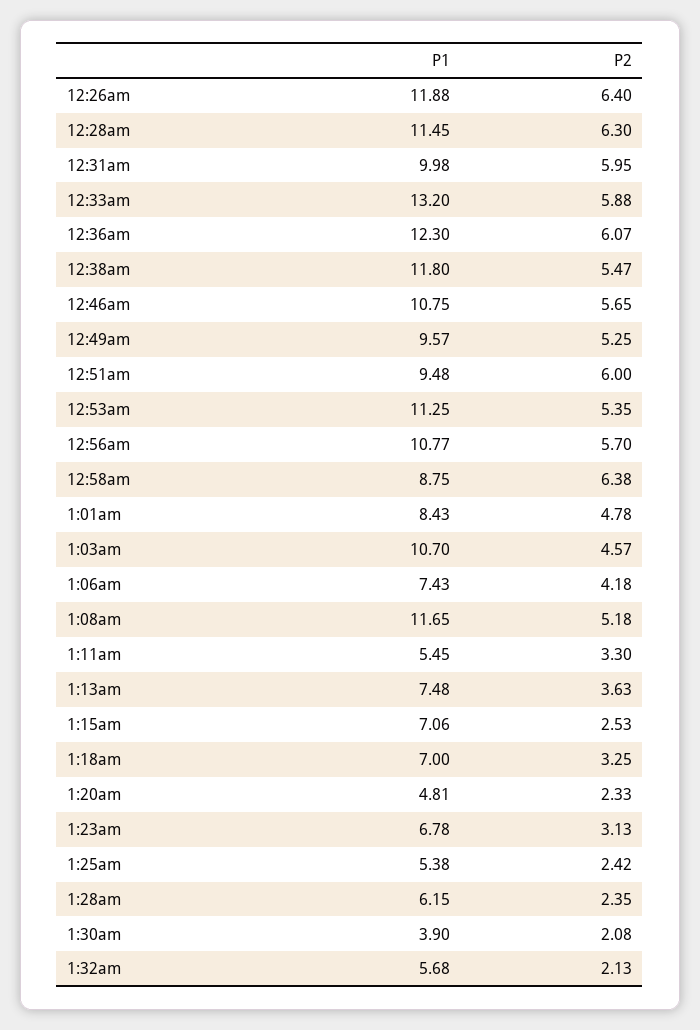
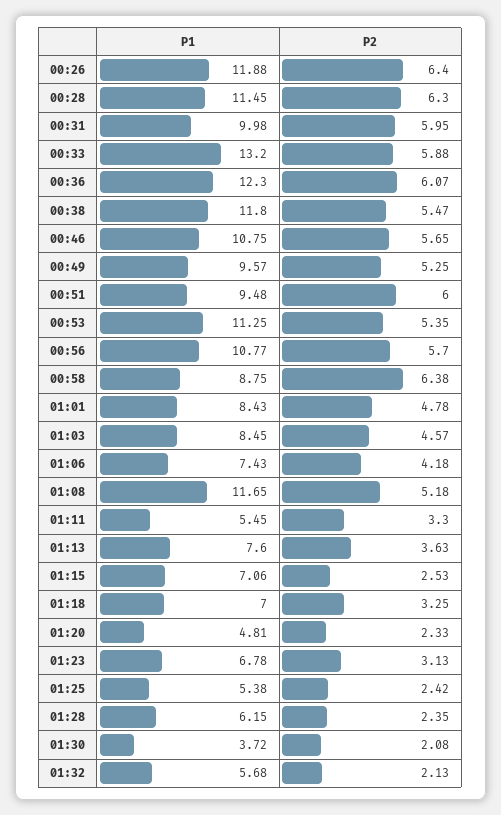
P1, 1:03am: 10.7 -> 8.45
P1, 1:13am: 7.48 -> 7.6
P1, 1:30am: 3.9 -> 3.72

